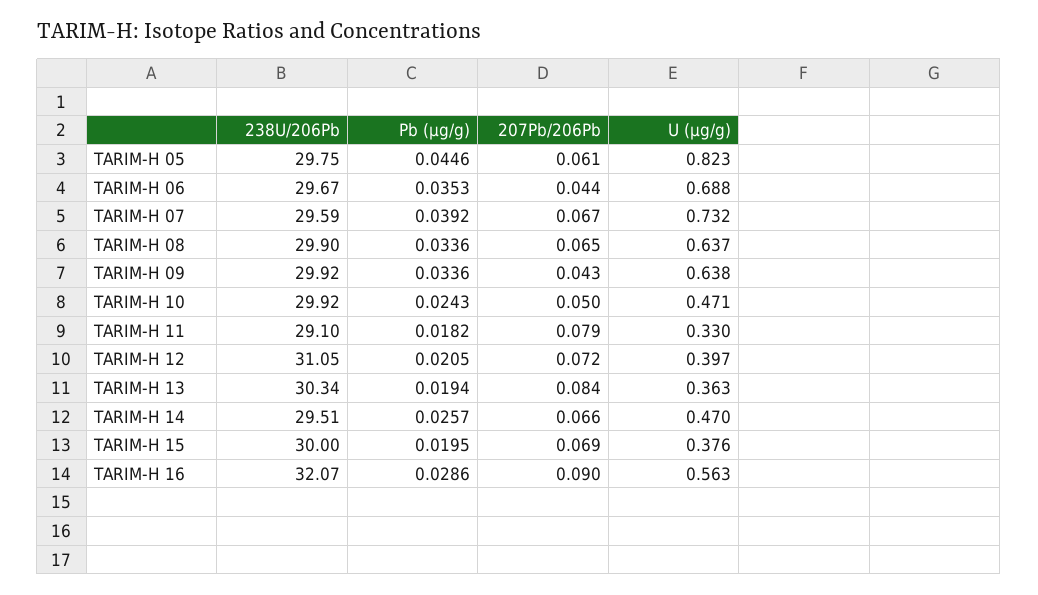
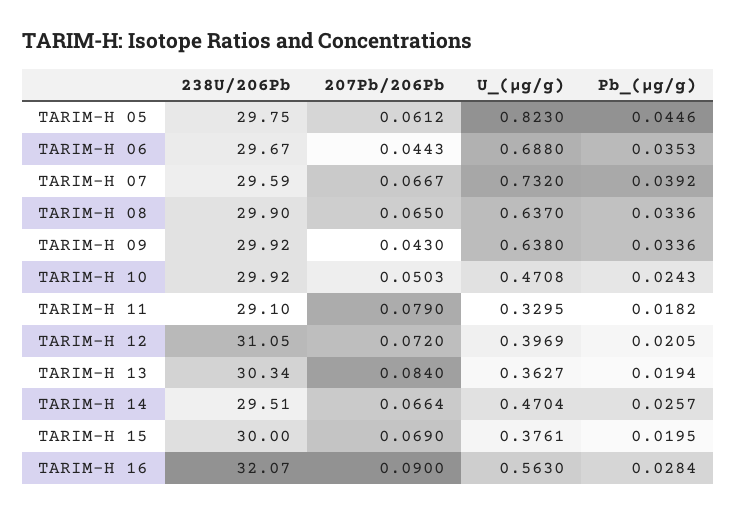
Pb (μg/g), TARIM-H 16: 0.0286 -> 0.0284

